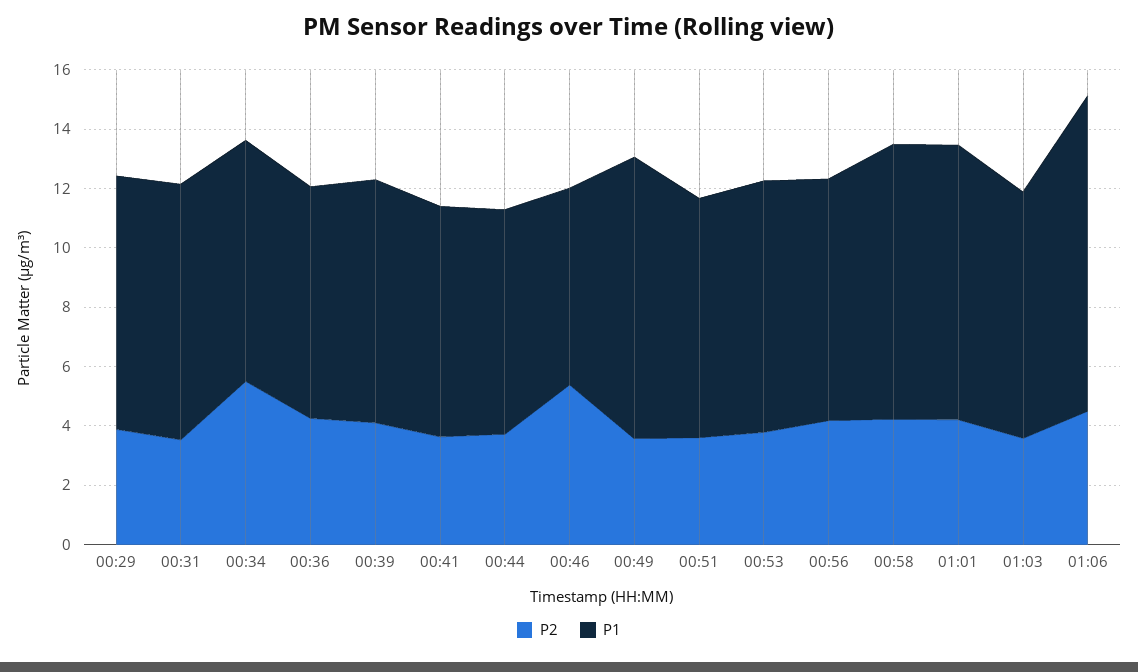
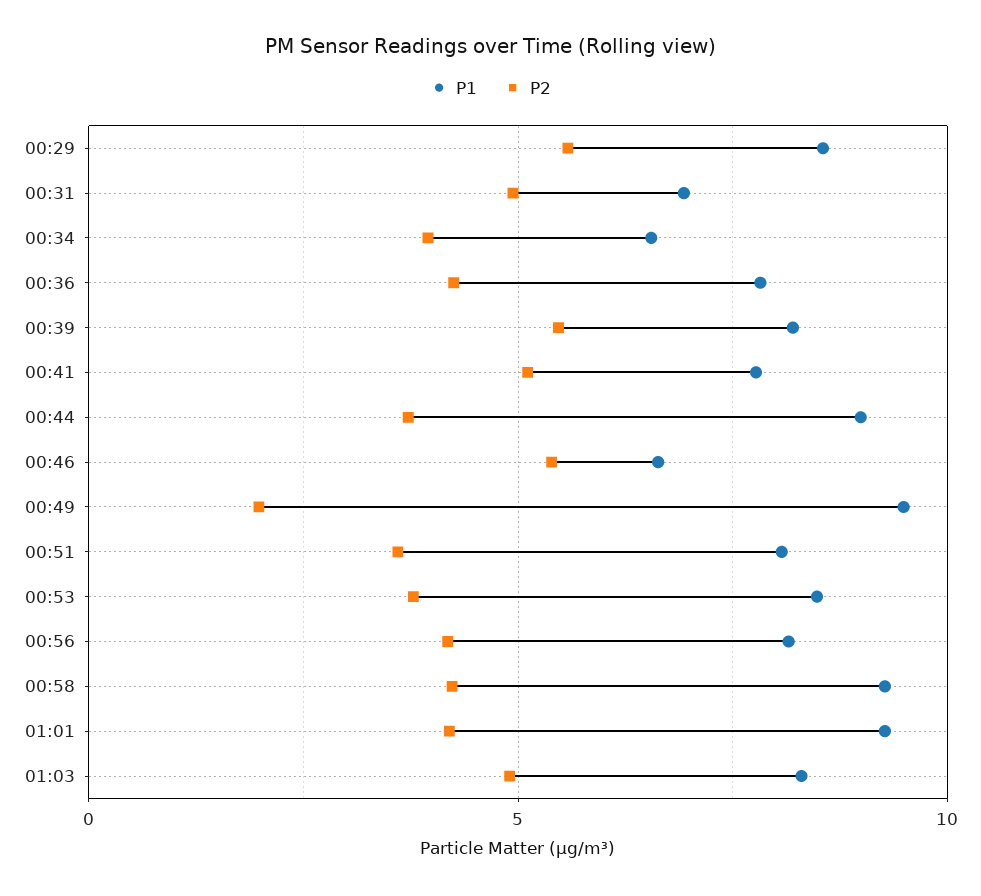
P2, 00:29: 4 -> 5.5
P2, 00:31: 3.5 -> 5
P1, 00:31: 8.5 -> 7
P2, 00:34: 5.5 -> 4
P1, 00:34: 8 -> 6.5
P2, 00:39: 4 -> 5.5
P2, 00:41: 3.5 -> 5
P1, 00:44: 7.5 -> 9
P2, 00:49: 3.5 -> 2
P2, 01:03: 3.5 -> 5
P2, 01:06: 4.5 -> none
P1, 01:06: 10.5 -> none

